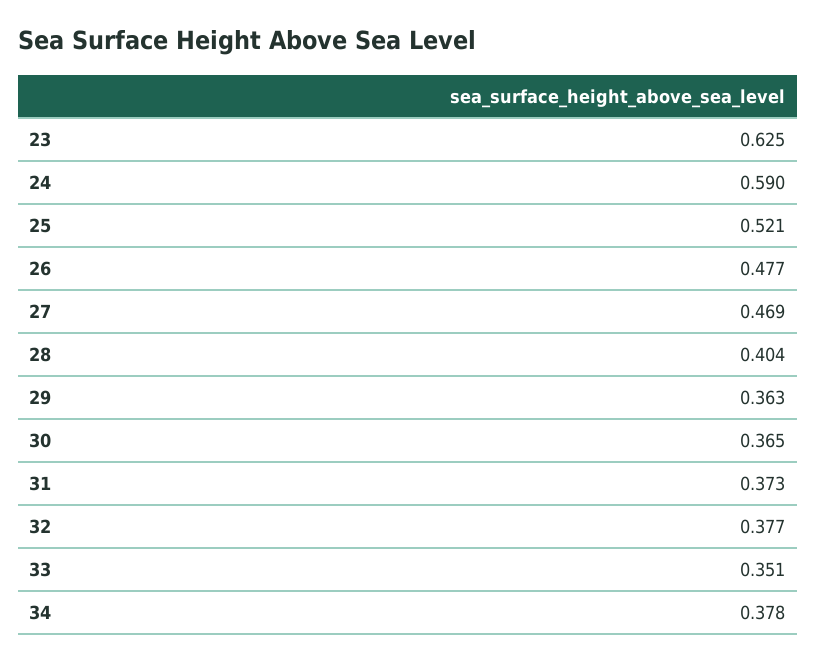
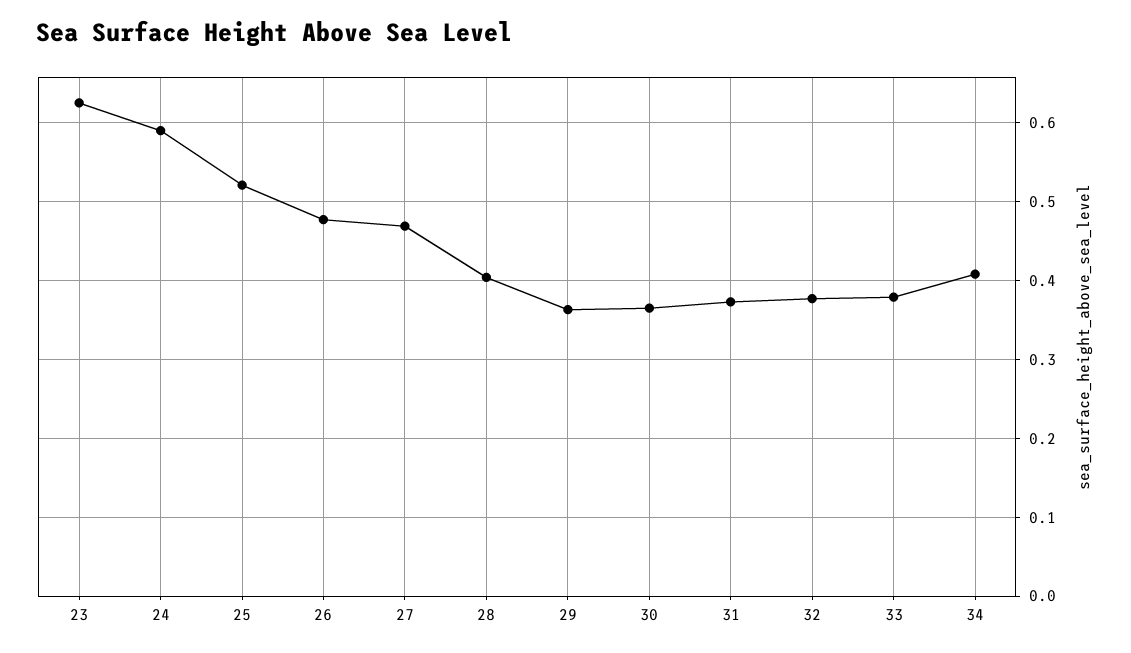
33: 0.351 -> 0.38
34: 0.378 -> 0.41

